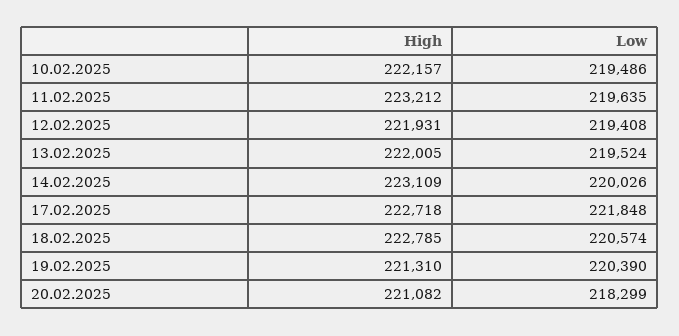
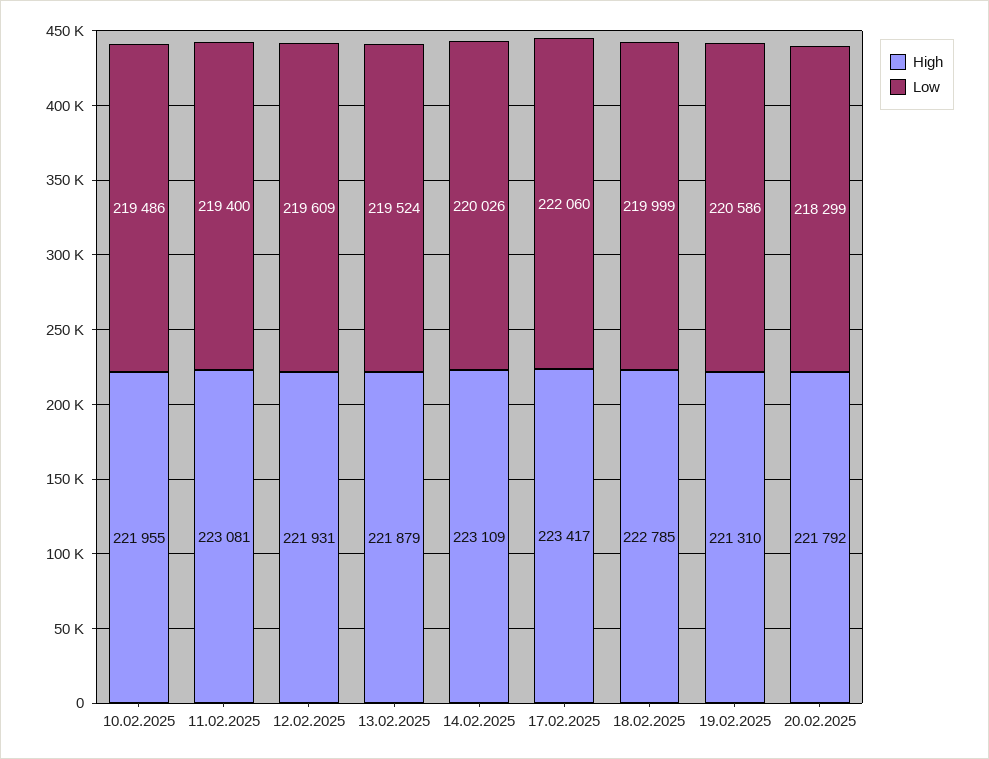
High, 10.02.2025: 222157 -> 221955
High, 11.02.2025: 223212 -> 223081
Low, 11.02.2025: 219635 -> 219400
Low, 12.02.2025: 219408 -> 219609
High, 13.02.2025: 222005 -> 221879
High, 17.02.2025: 222718 -> 223417
Low, 17.02.2025: 221848 -> 222060
Low, 18.02.2025: 220574 -> 219999
Low, 19.02.2025: 220390 -> 220586
High, 20.02.2025: 221082 -> 221792

